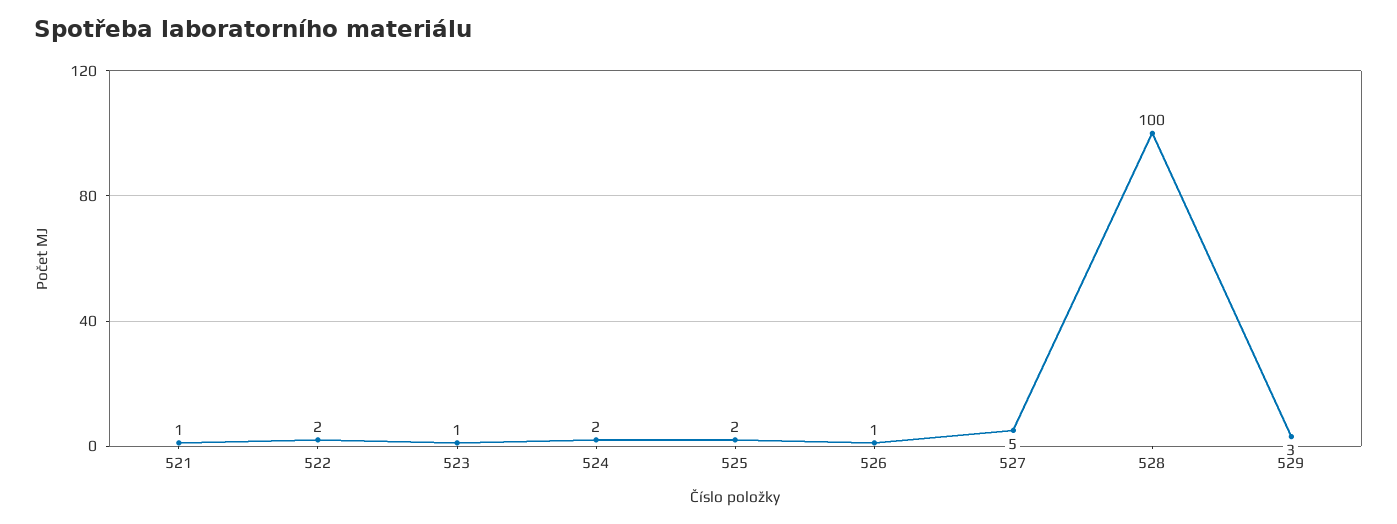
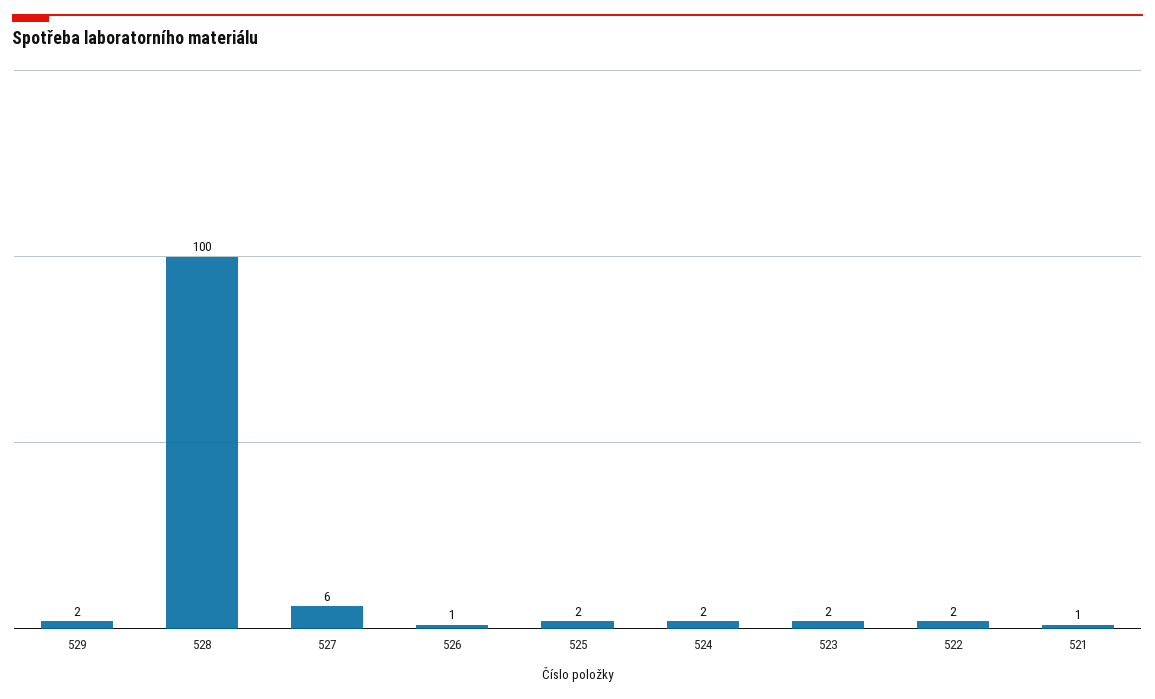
523: 1 -> 2
527: 5 -> 6
529: 3 -> 2

